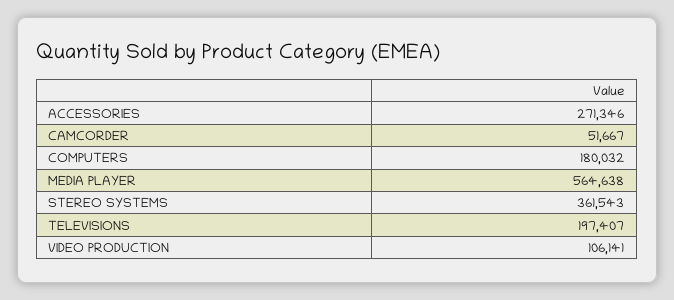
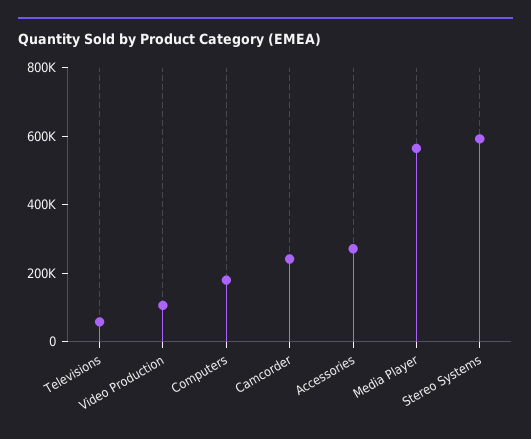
CAMCORDER: 51667 -> 250000
STEREO SYSTEMS: 361543 -> 600000
TELEVISIONS: 197407 -> 50000

